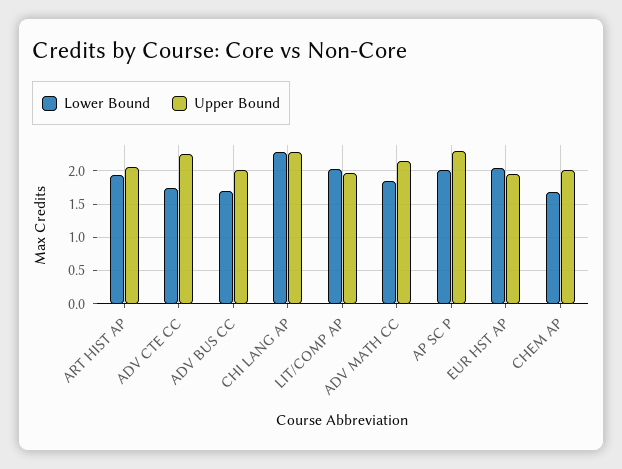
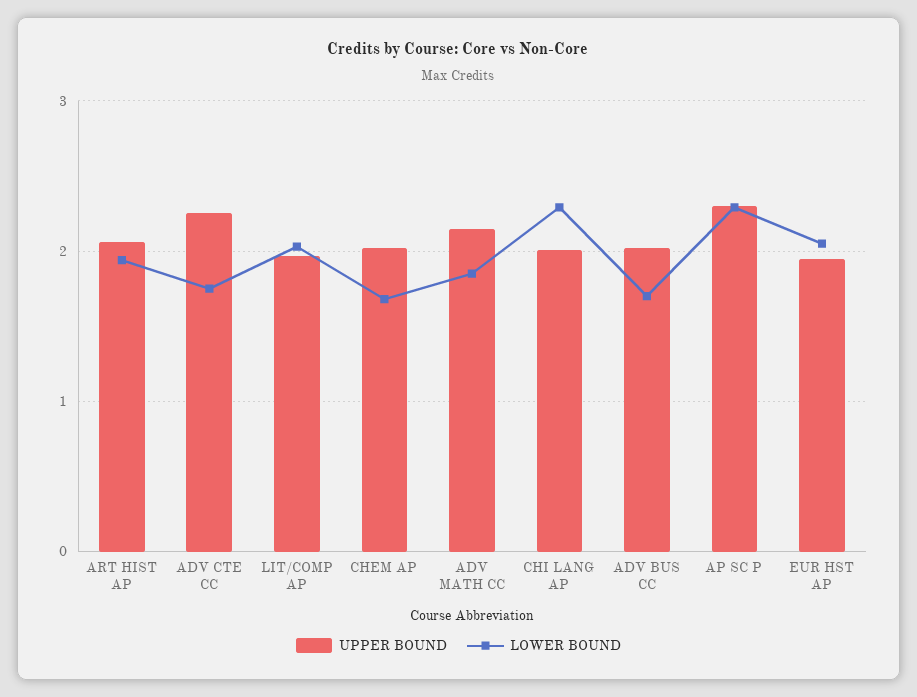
Upper Bound, CHI LANG AP: 2.3 -> 2
Lower Bound, AP SC P: 2 -> 2.3

